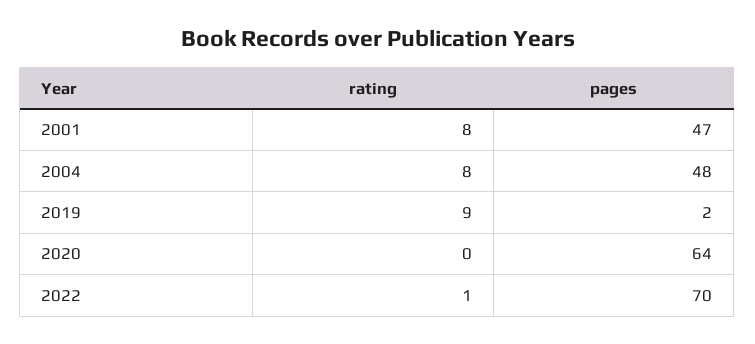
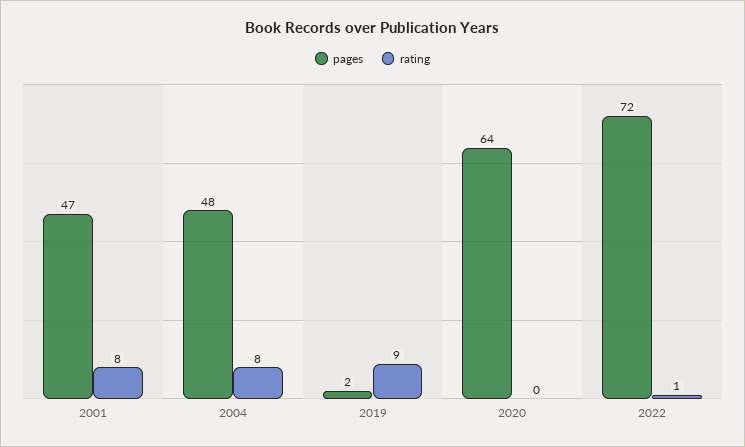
pages, 2022: 70 -> 72

